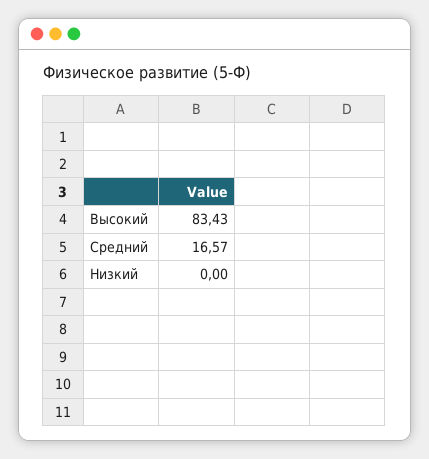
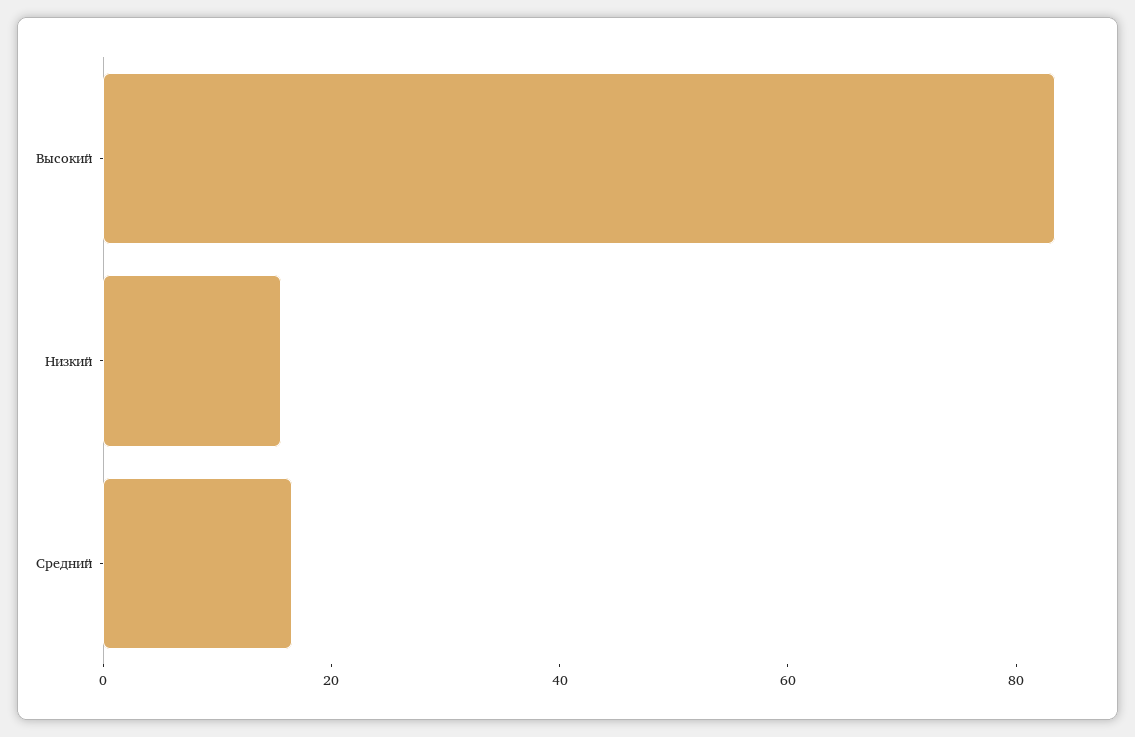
Низкий: 0 -> 15

